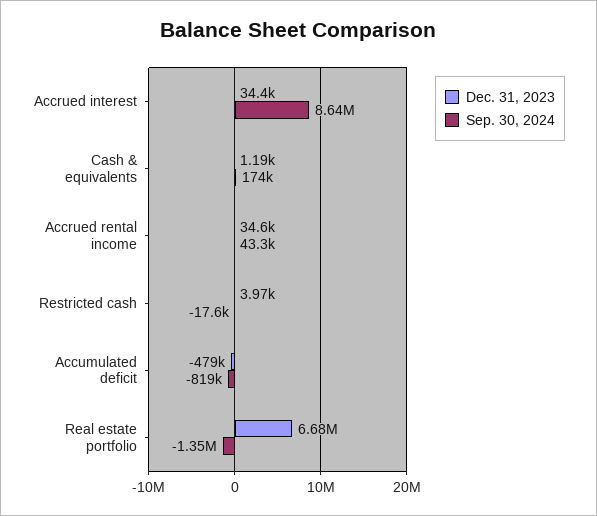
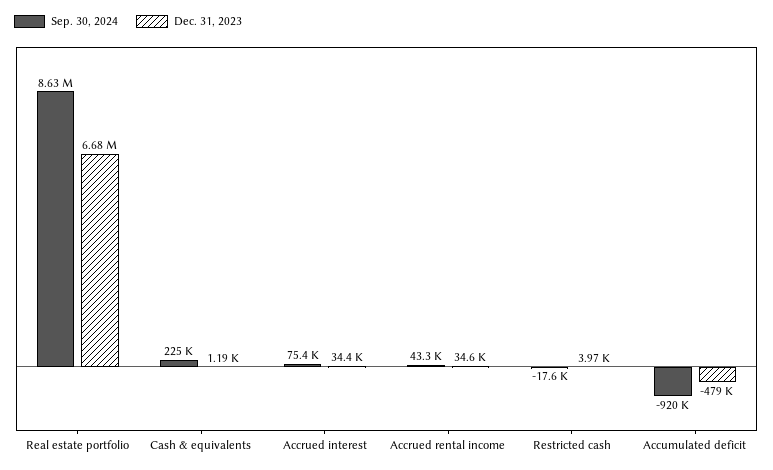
Sep. 30, 2024, Accrued interest: 8640000 -> 75400
Sep. 30, 2024, Cash & equivalents: 174000 -> 225000
Sep. 30, 2024, Accumulated deficit: -819000 -> -920000
Sep. 30, 2024, Real estate portfolio: -1350000 -> 8630000

